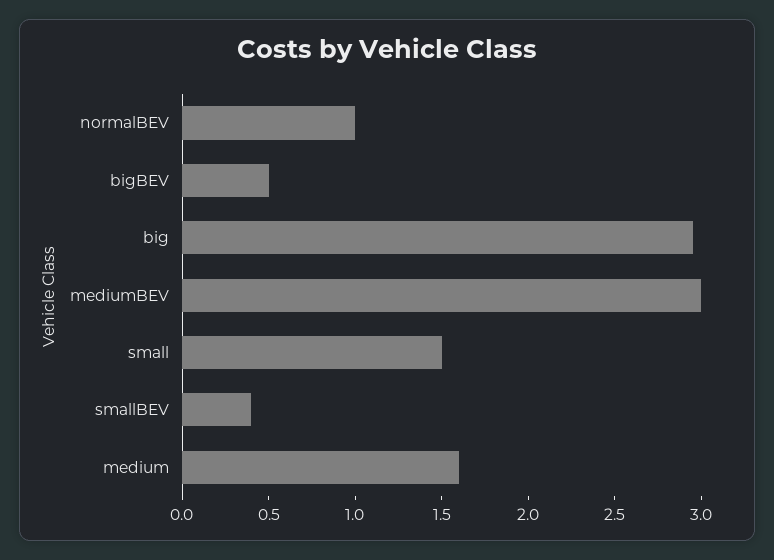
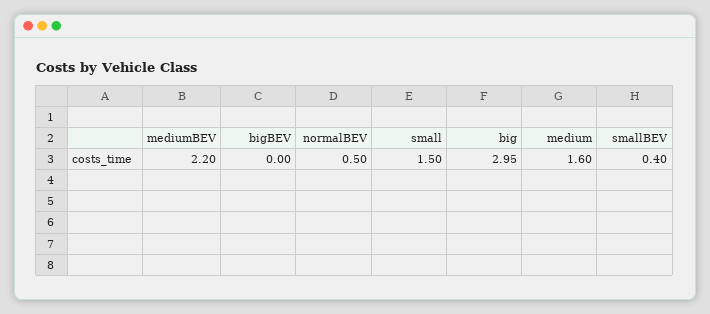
normalBEV: 1 -> 0.5
bigBEV: 0.5 -> 0
mediumBEV: 3 -> 2.2

